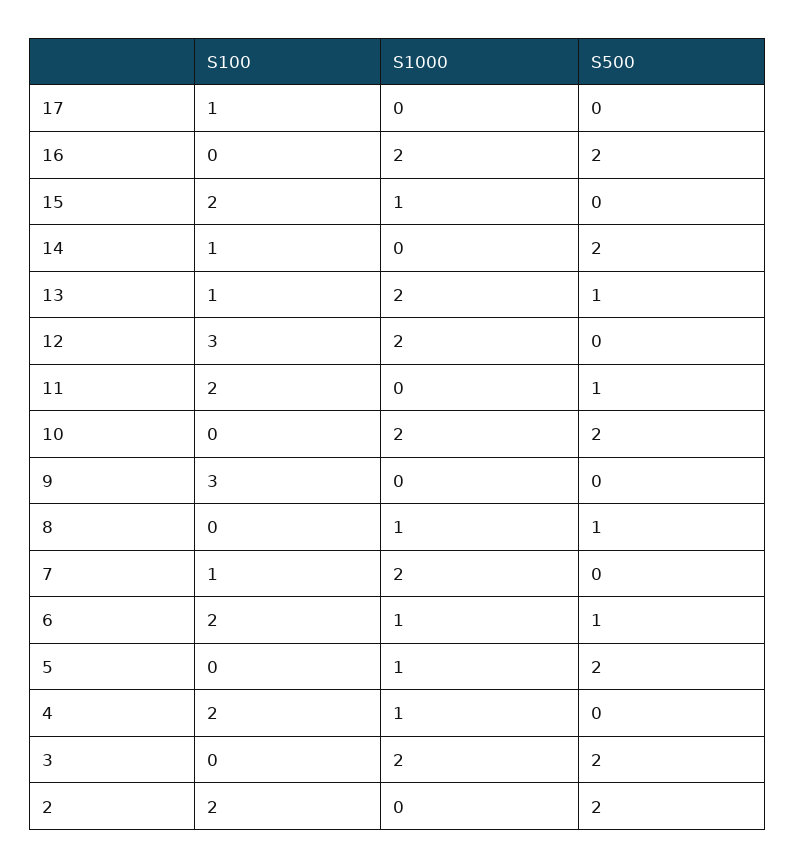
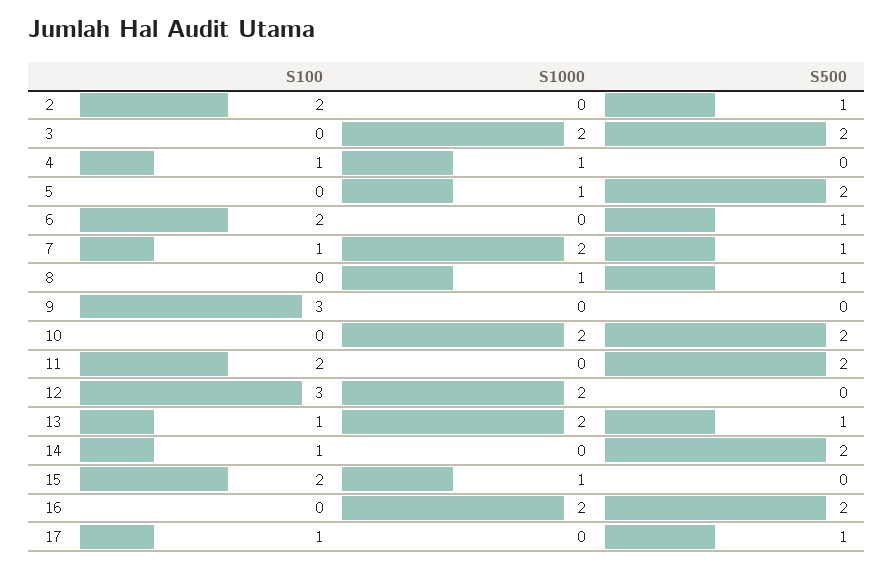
S500, 17: 0 -> 1
S500, 11: 1 -> 2
S500, 7: 0 -> 1
S1000, 6: 1 -> 0
S100, 4: 2 -> 1
S500, 2: 2 -> 1

